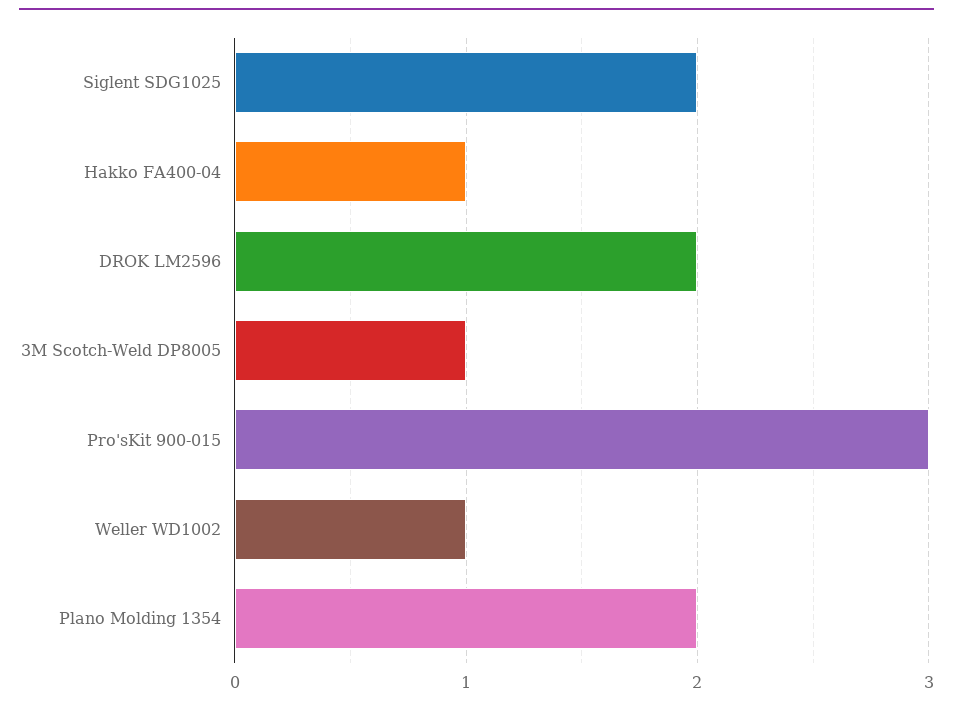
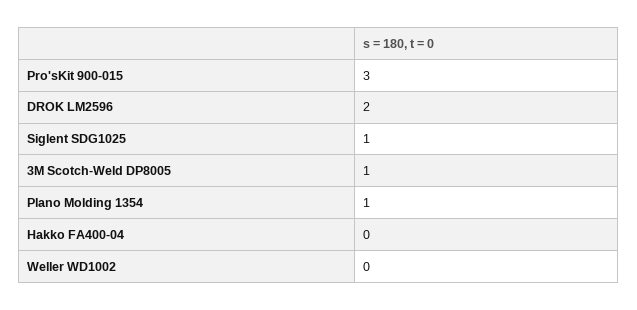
Siglent SDG1025: 2 -> 1
Hakko FA400-04: 1 -> 0
Weller WD1002: 1 -> 0
Plano Molding 1354: 2 -> 1

